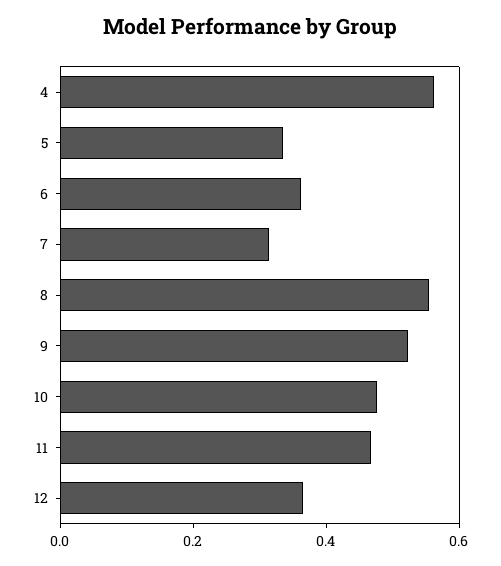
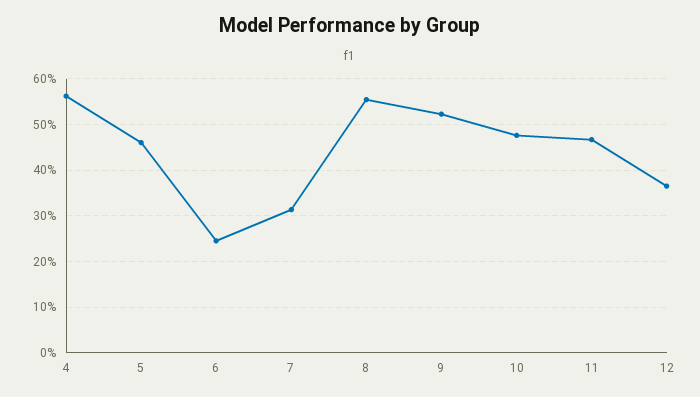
5: 0.35 -> 0.46
6: 0.35 -> 0.24

